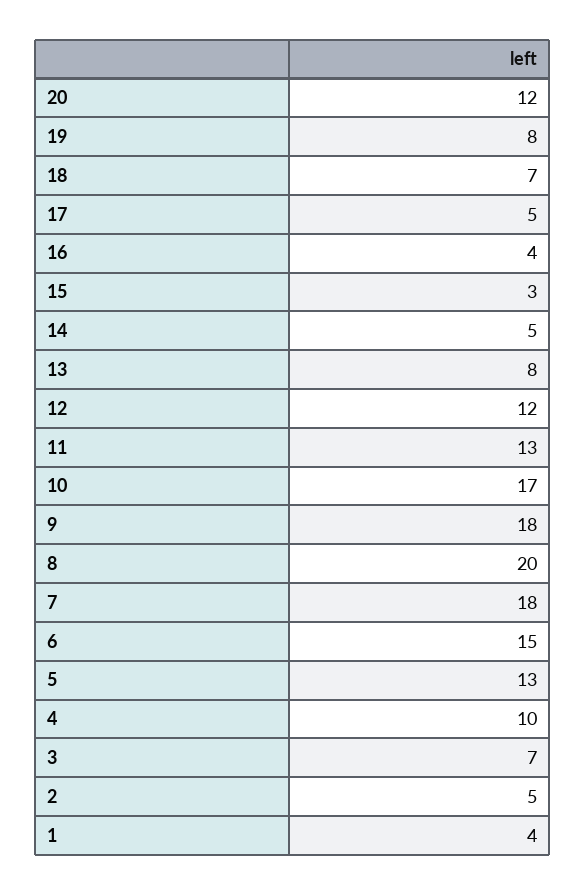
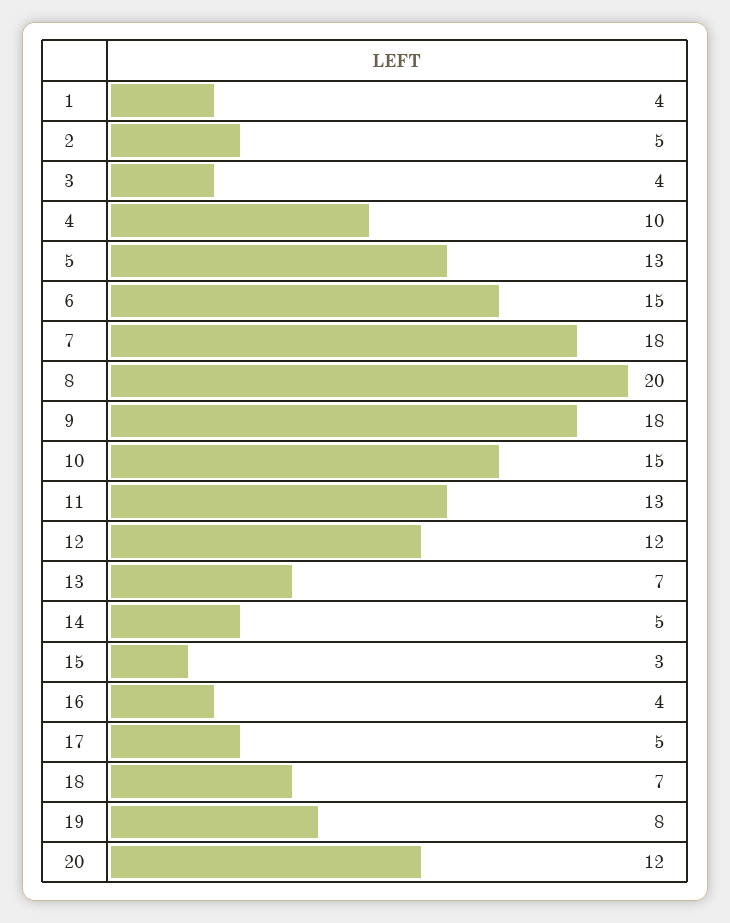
13: 8 -> 7
10: 17 -> 15
3: 7 -> 4

